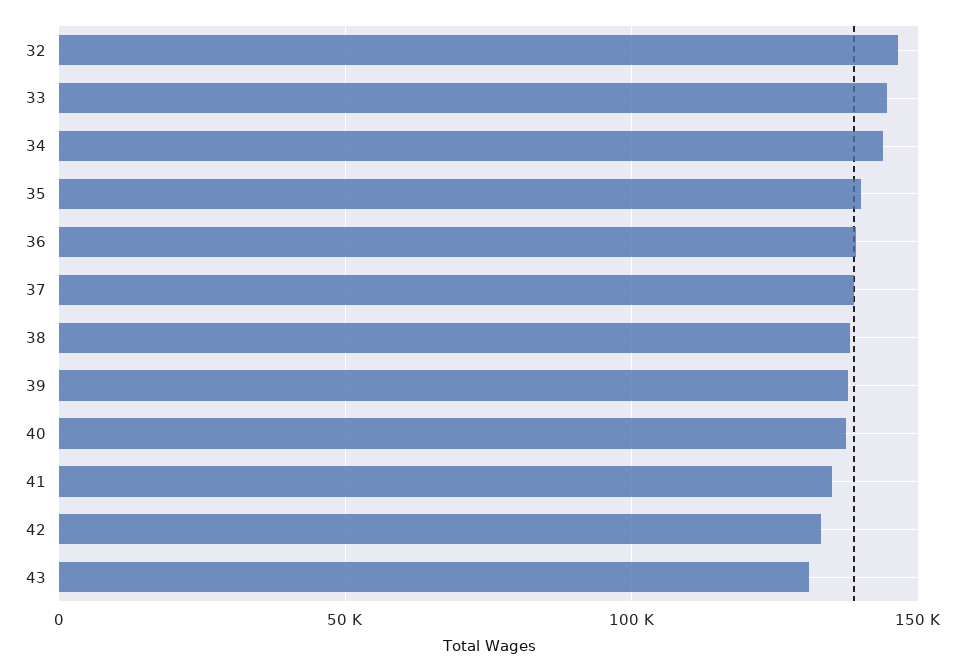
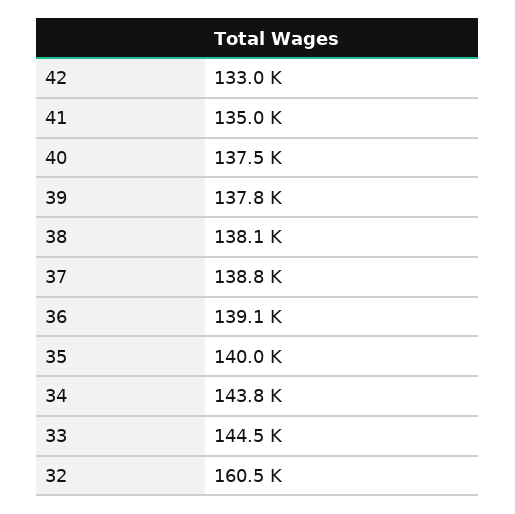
32: 145000 -> 160500
43: 130000 -> none

